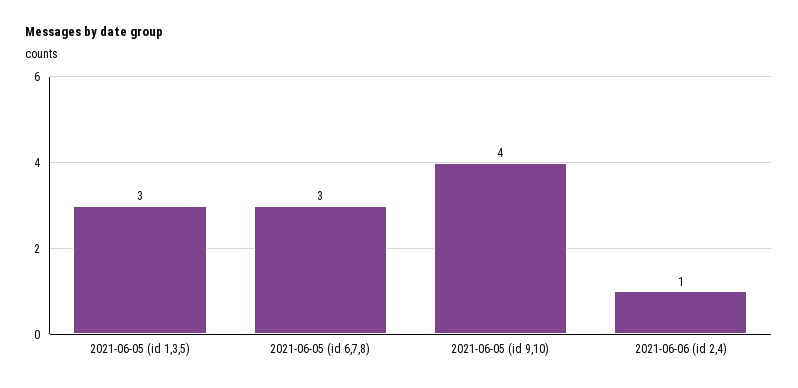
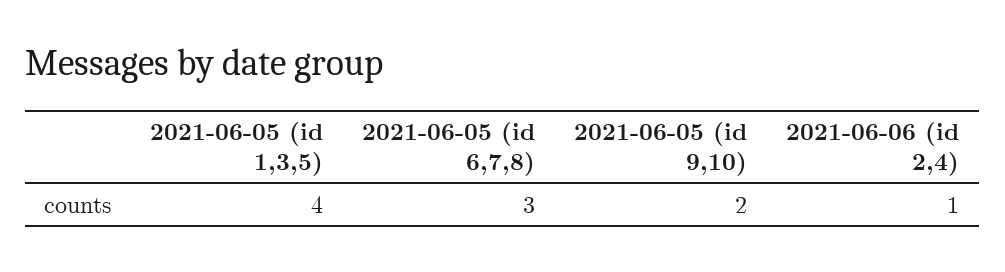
2021-06-05 (id 1,3,5): 3 -> 4
2021-06-05 (id 9,10): 4 -> 2

